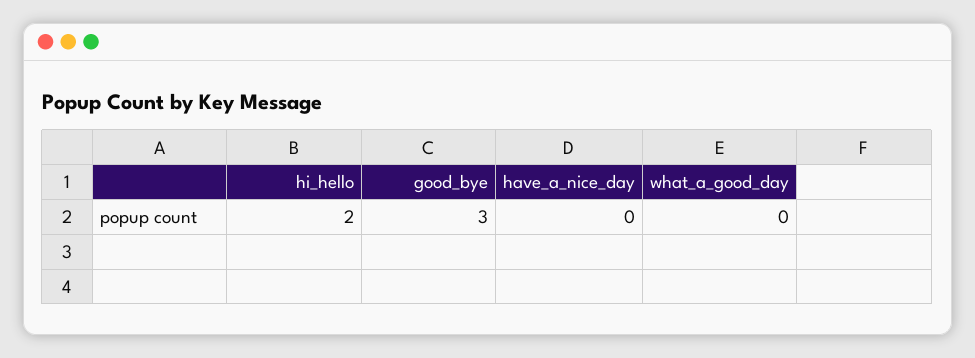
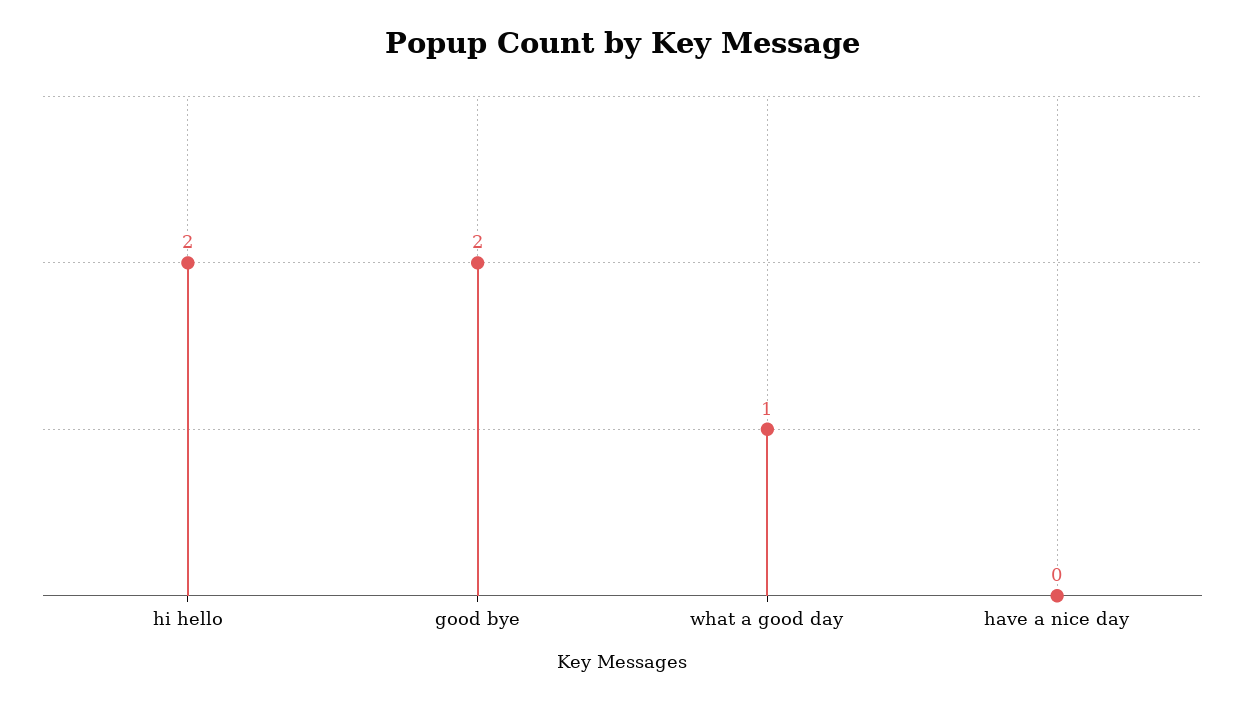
good_bye: 3 -> 2
what_a_good_day: 0 -> 1

